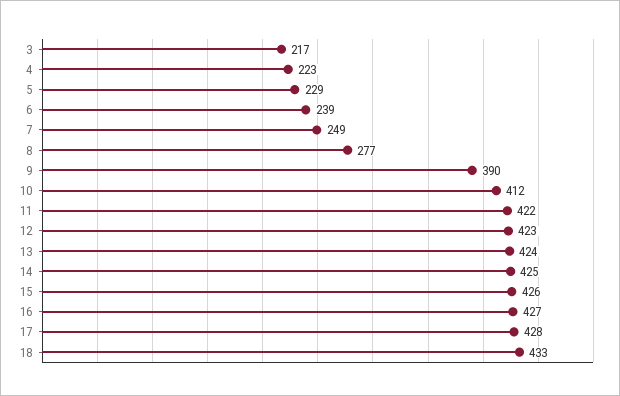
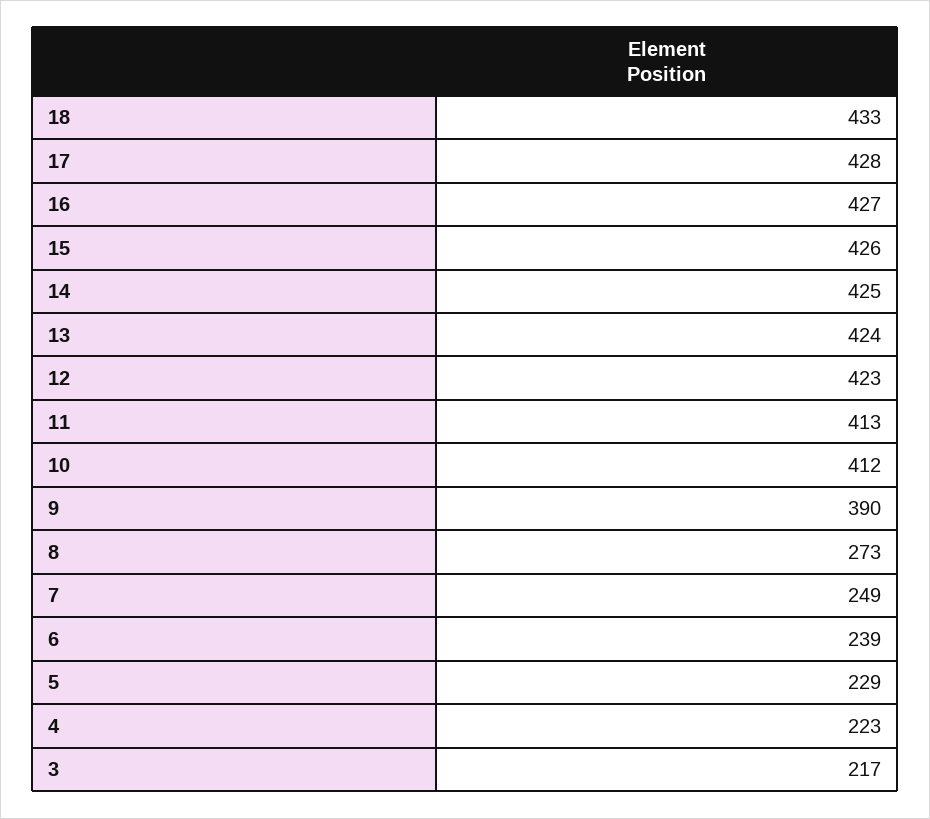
8: 277 -> 273
11: 422 -> 413

